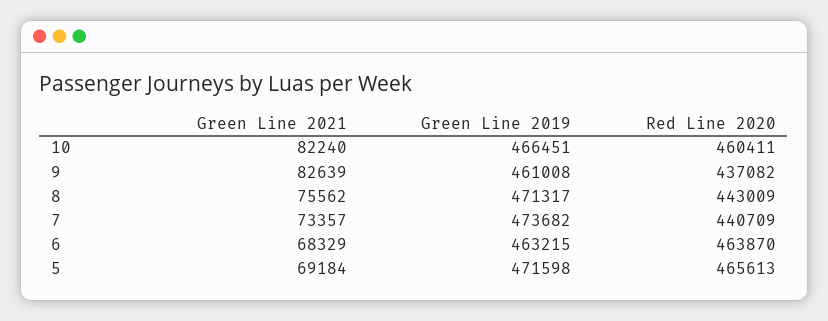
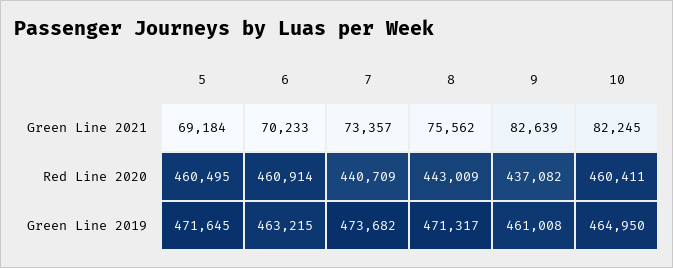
Green Line 2021, 10: 82240 -> 82245
Green Line 2019, 10: 466451 -> 464950
Green Line 2021, 6: 68329 -> 70233
Red Line 2020, 6: 463870 -> 460914
Green Line 2019, 5: 471598 -> 471645
Red Line 2020, 5: 465613 -> 460495

